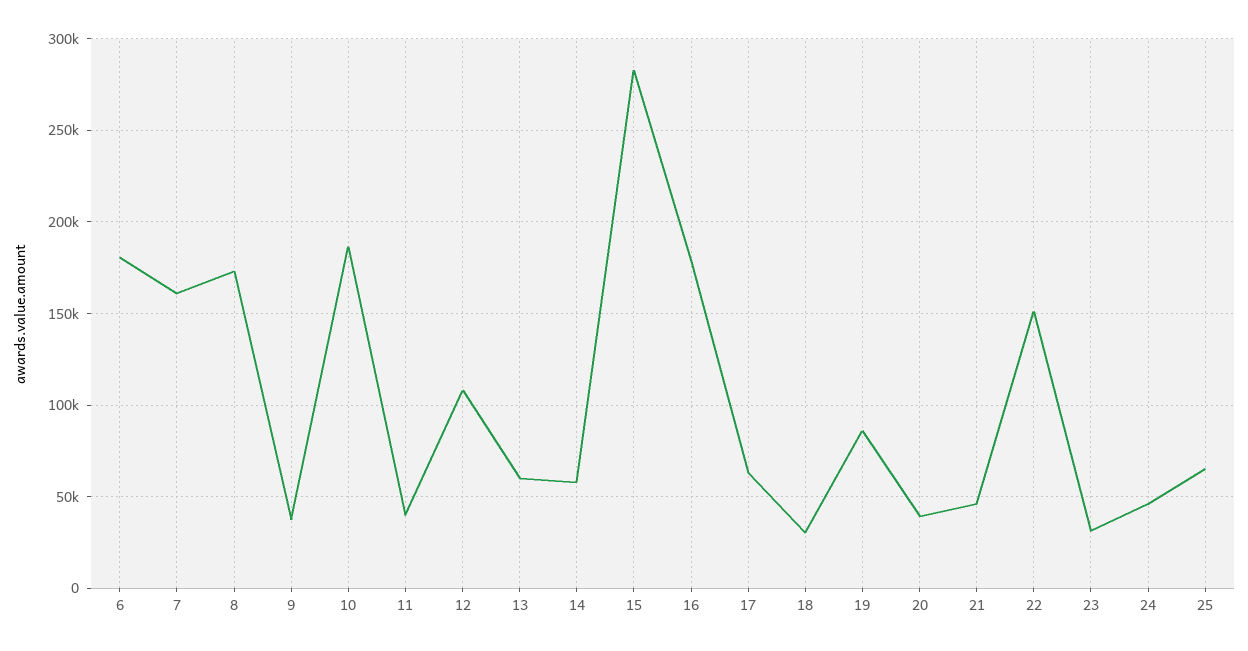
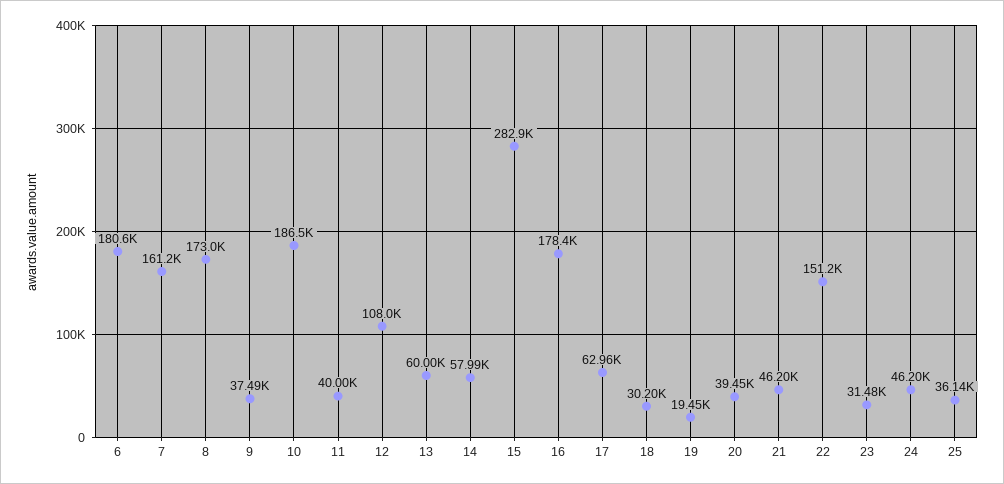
19: 85000 -> 19450
25: 65000 -> 36140

